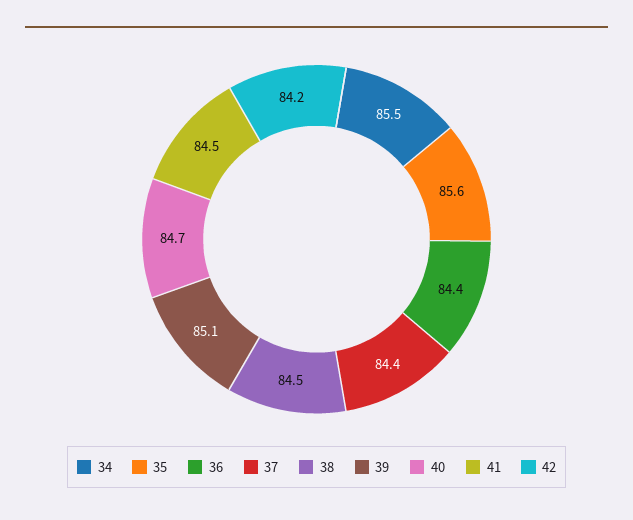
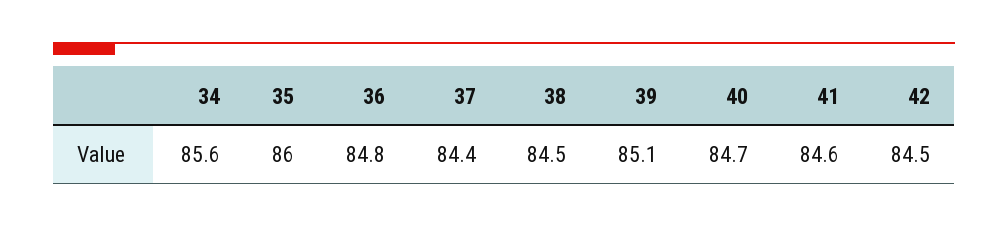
34: 85.5 -> 85.6
35: 85.6 -> 86
36: 84.4 -> 84.8
41: 84.5 -> 84.6
42: 84.2 -> 84.5

